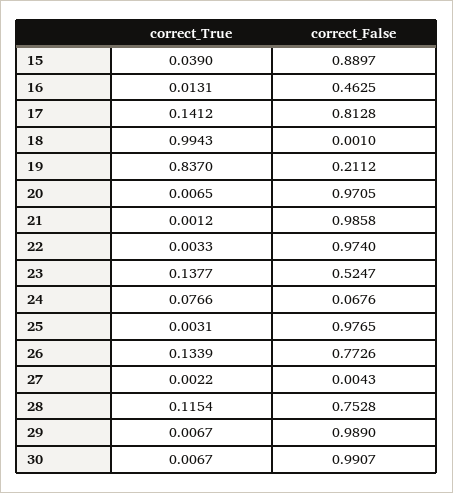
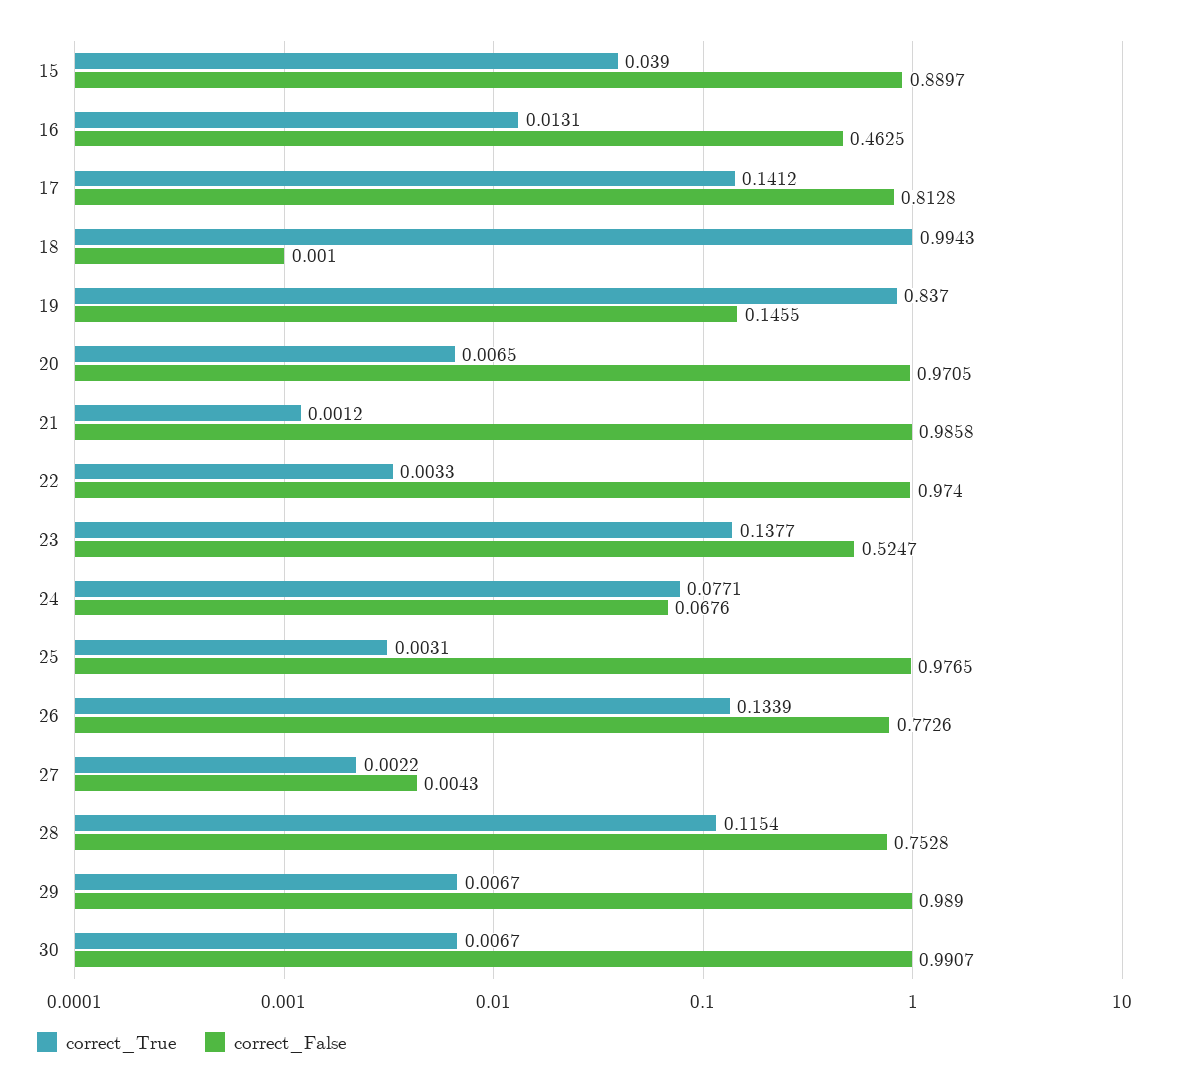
correct_False, 19: 0.2112 -> 0.1455
correct_True, 24: 0.0766 -> 0.0771

